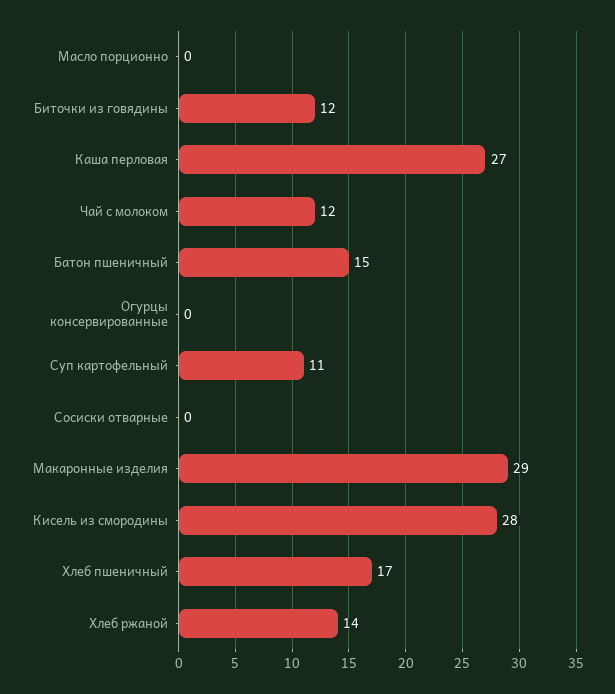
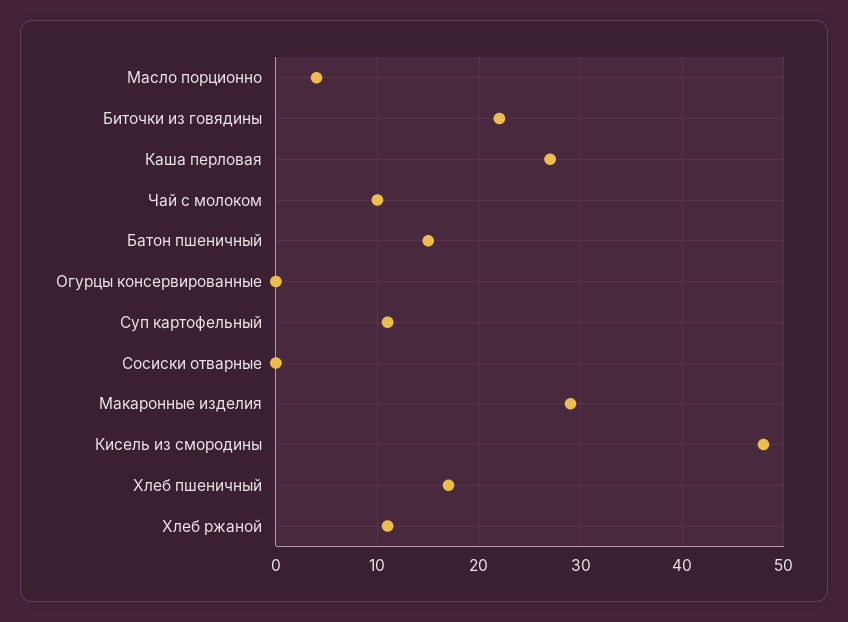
Масло порционно: 0 -> 4
Биточки из говядины: 12 -> 22
Чай с молоком: 12 -> 10
Кисель из смородины: 28 -> 48
Хлеб ржаной: 14 -> 11

